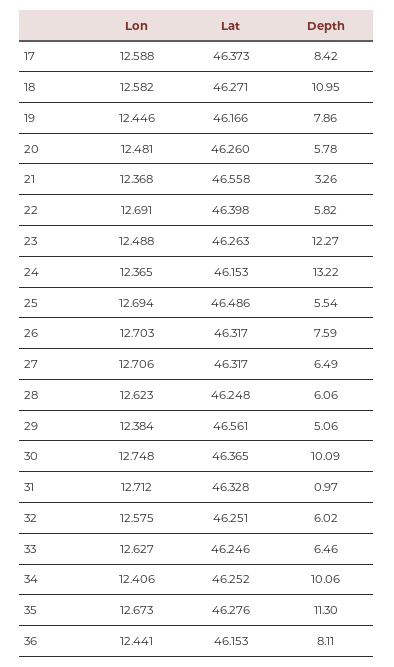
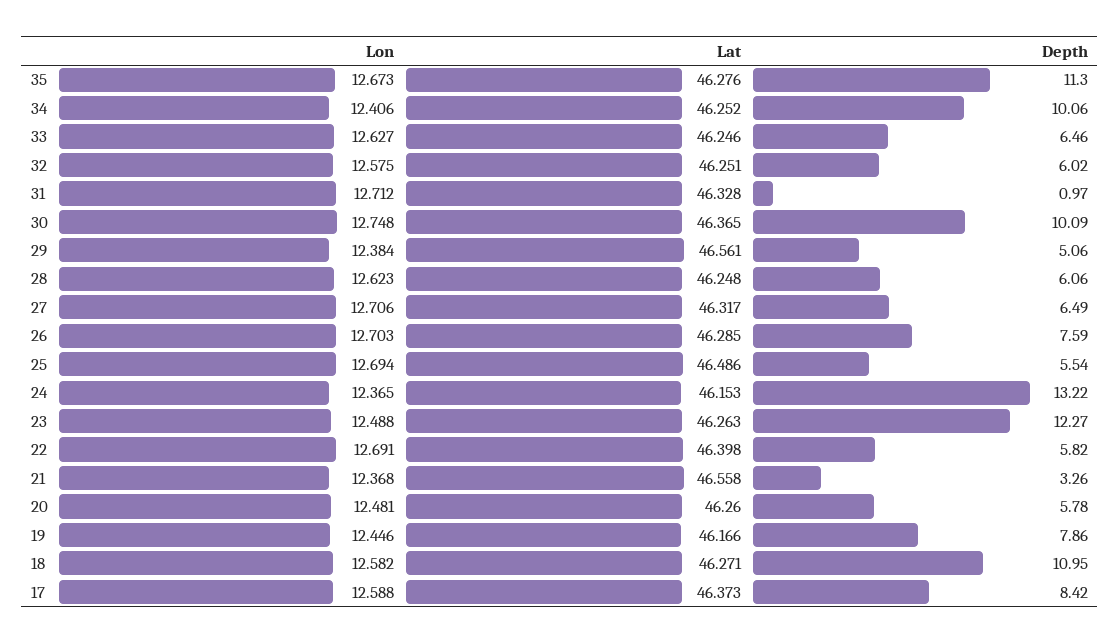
Lat, 26: 46.317 -> 46.285
Lon, 36: 12.441 -> none
Lat, 36: 46.153 -> none
Depth, 36: 8.11 -> none

